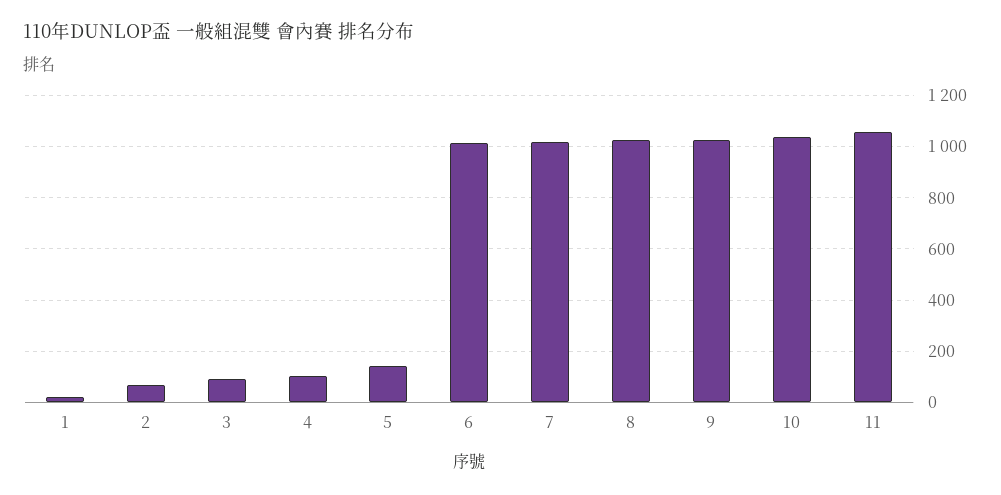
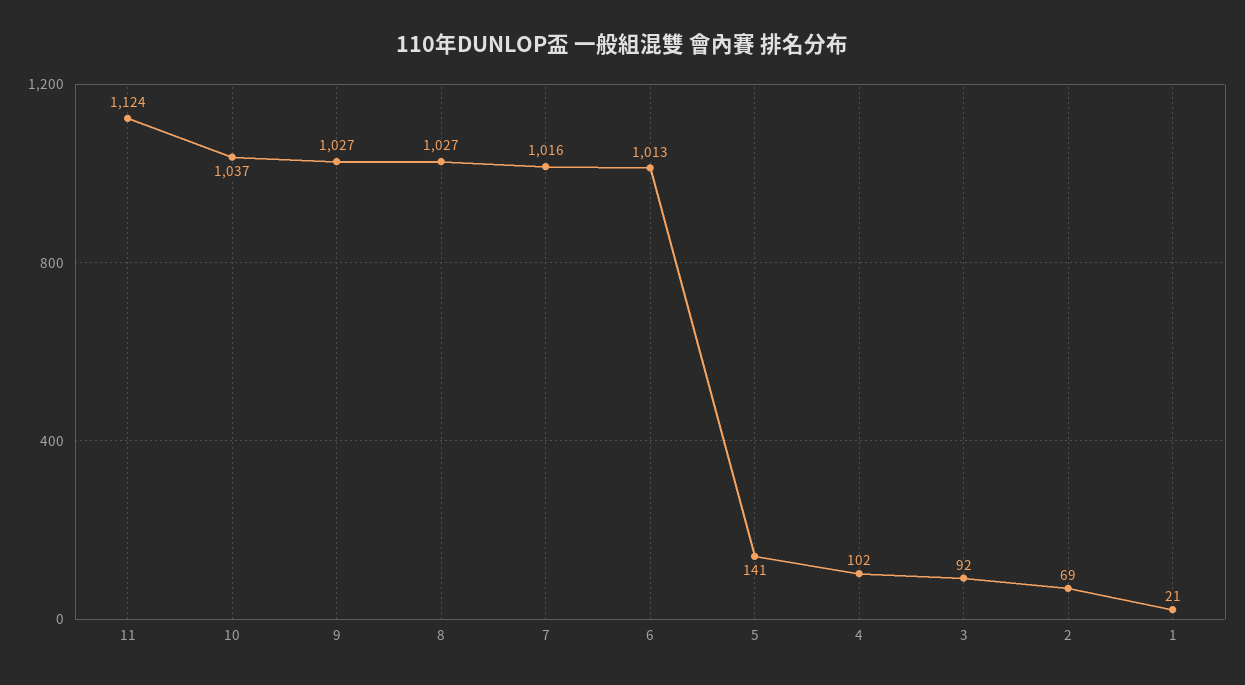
11: 1050 -> 1124

